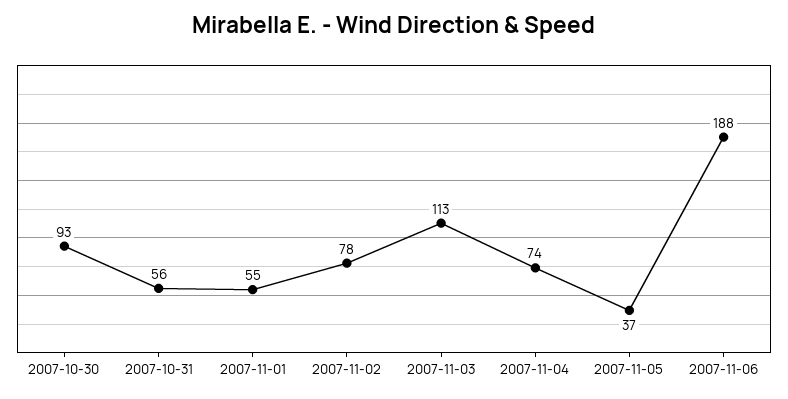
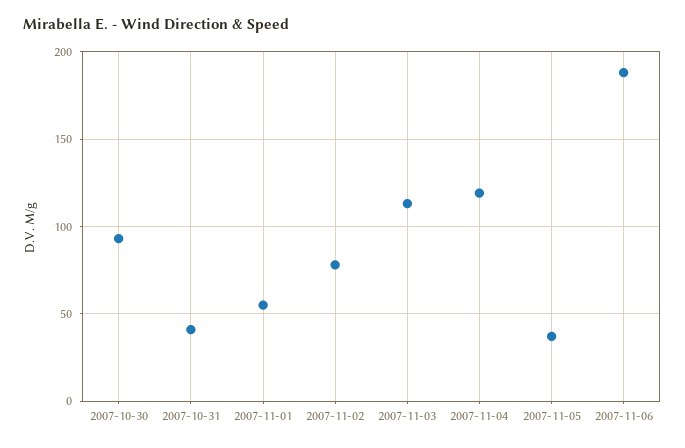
2007-10-31: 56 -> 40
2007-11-04: 74 -> 120

